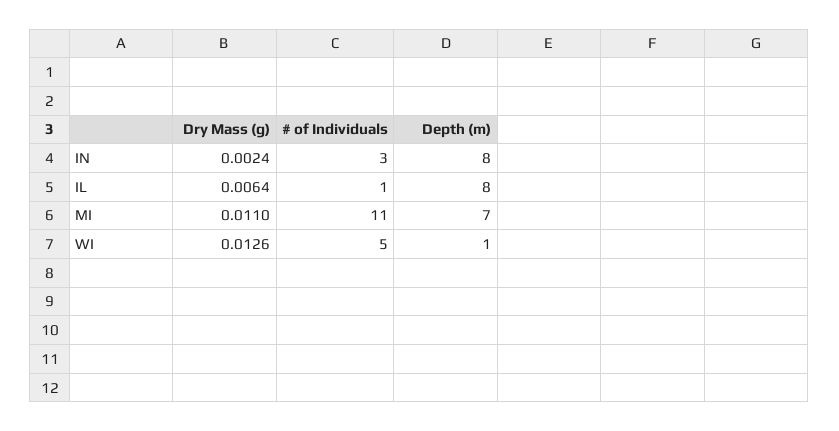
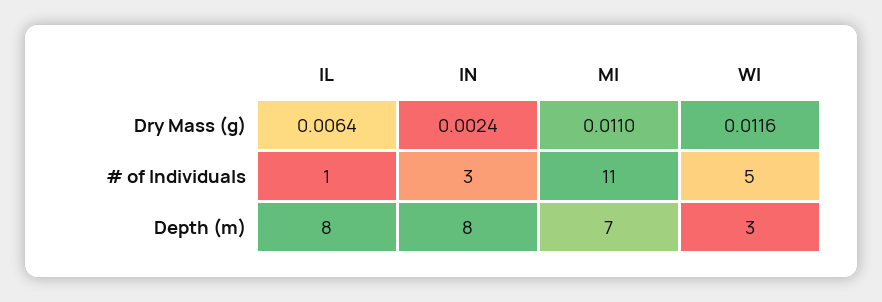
Dry Mass (g), WI: 0.0126 -> 0.0116
Depth (m), WI: 1 -> 3

